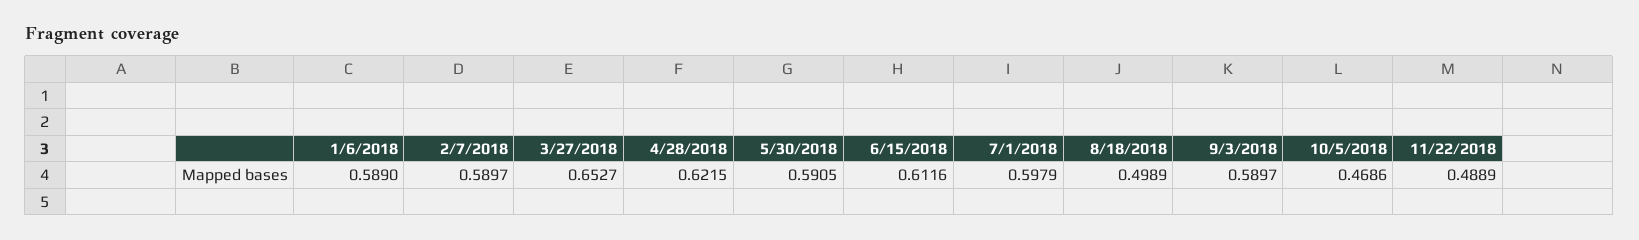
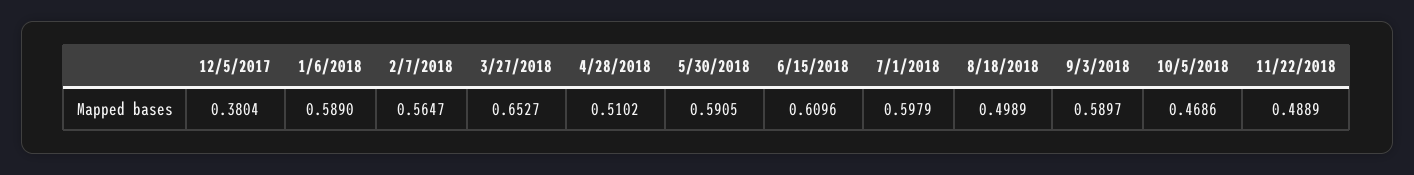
2/7/2018: 0.5897 -> 0.5647
4/28/2018: 0.6215 -> 0.5102
6/15/2018: 0.6116 -> 0.6096
12/5/2017: none -> 0.3804

